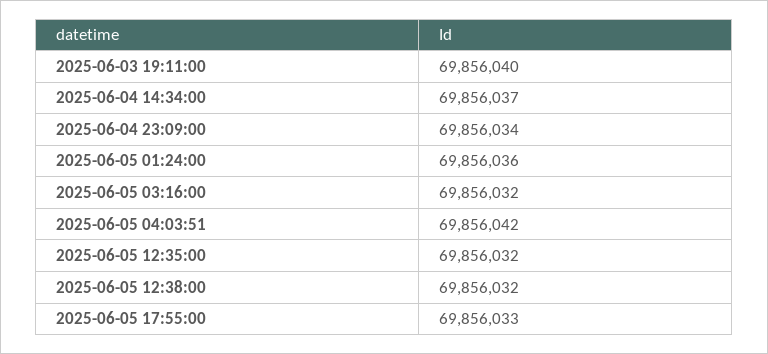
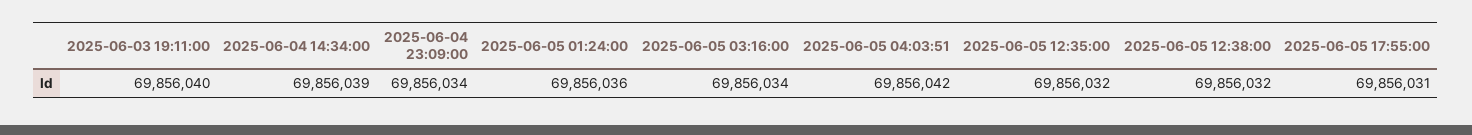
2025-06-04 14:34:00: 69856037 -> 69856039
2025-06-05 03:16:00: 69856032 -> 69856034
2025-06-05 17:55:00: 69856033 -> 69856031

